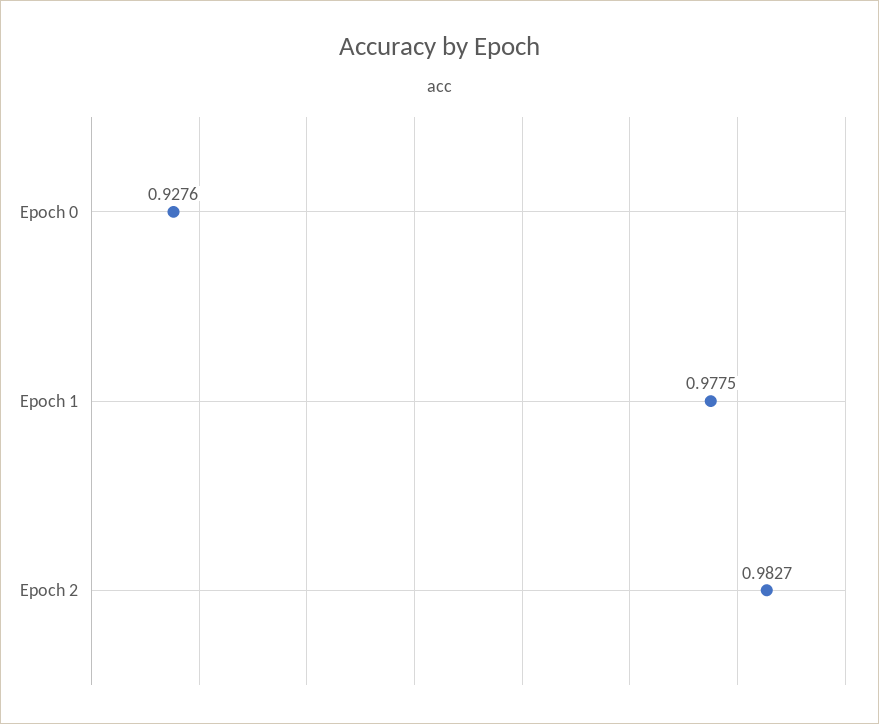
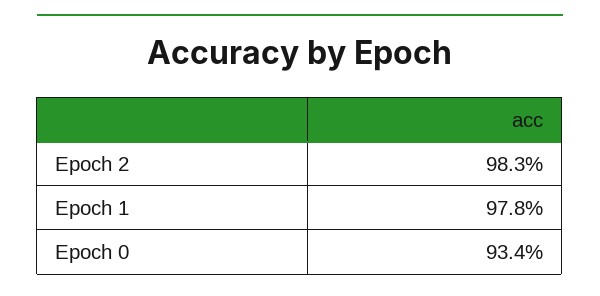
Epoch 0: 0.9276 -> 0.934

